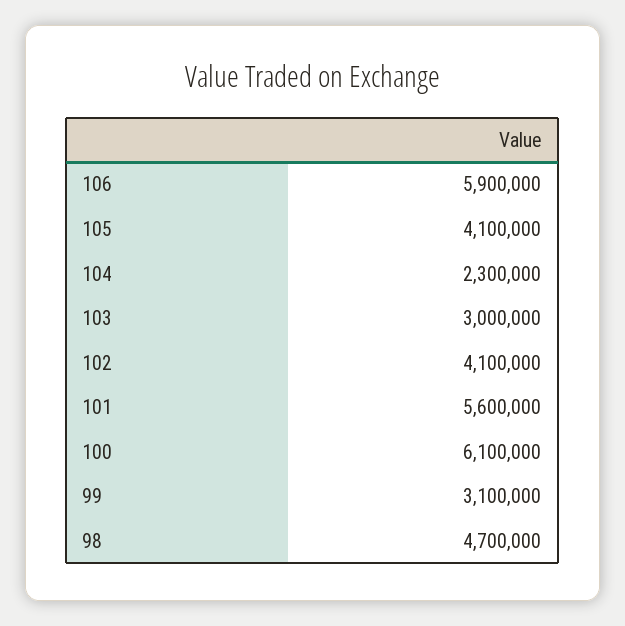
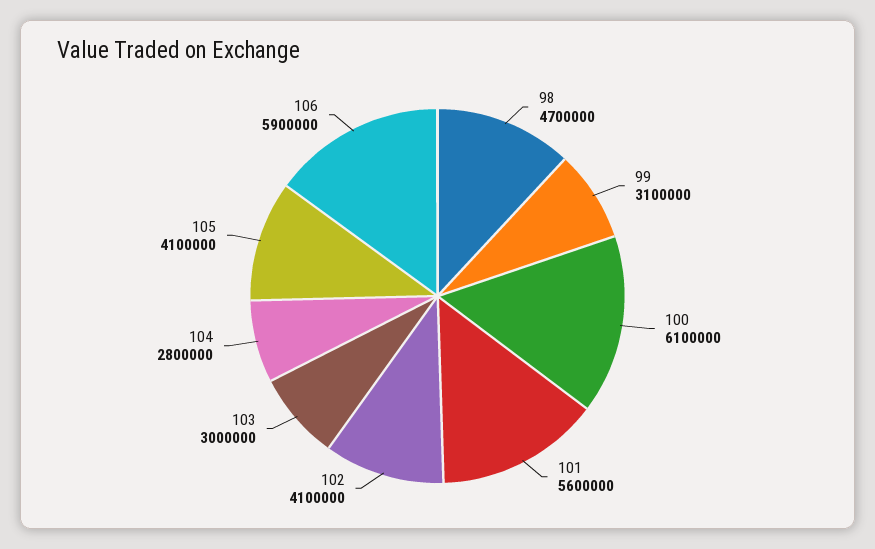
104: 2300000 -> 2800000

